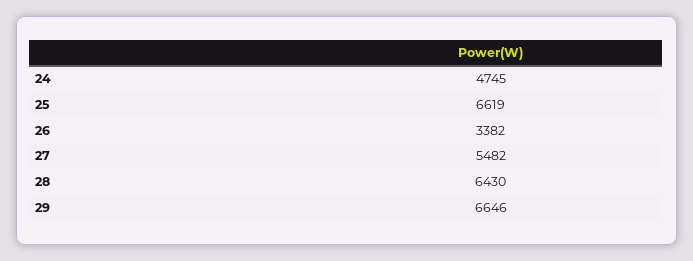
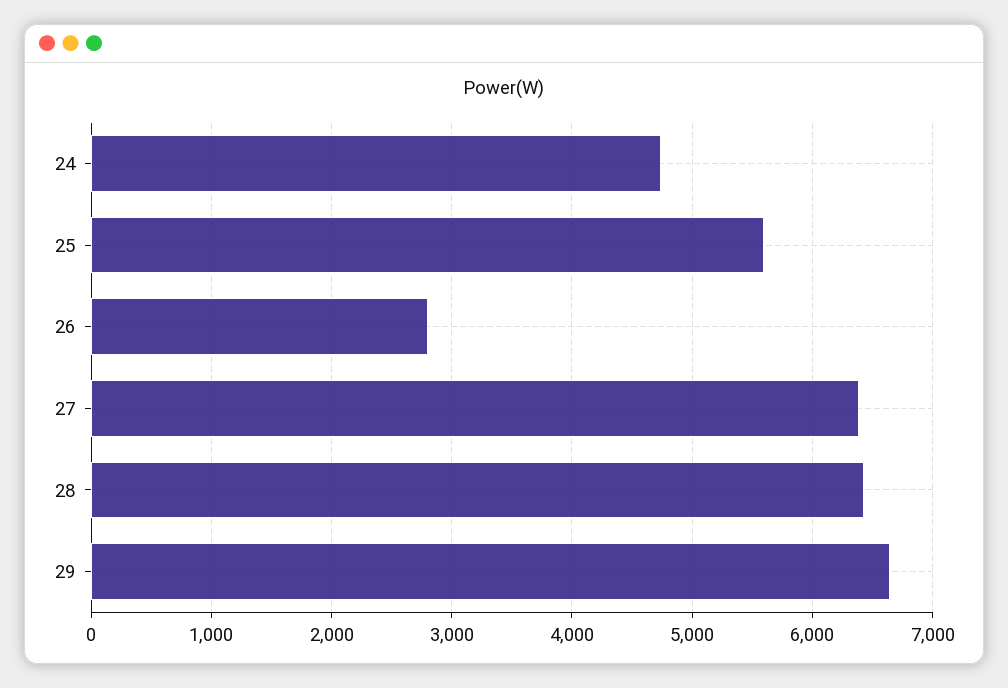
25: 6619 -> 5600
26: 3382 -> 2800
27: 5482 -> 6400

